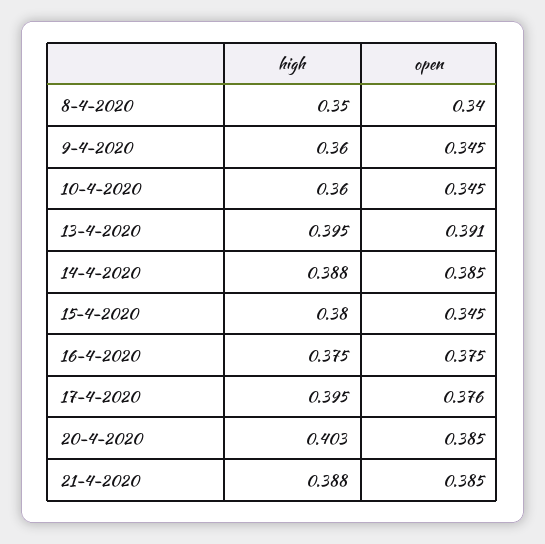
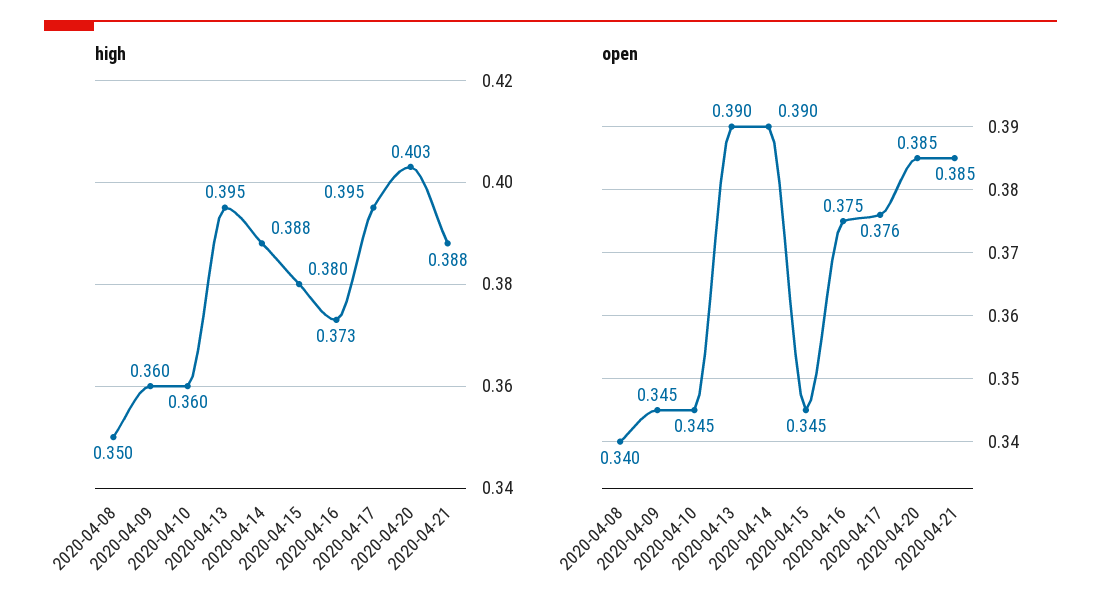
open, 13-4-2020: 0.391 -> 0.39
open, 14-4-2020: 0.385 -> 0.39
high, 16-4-2020: 0.375 -> 0.373

